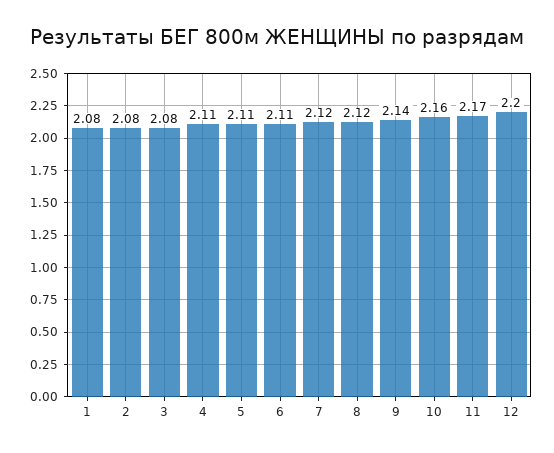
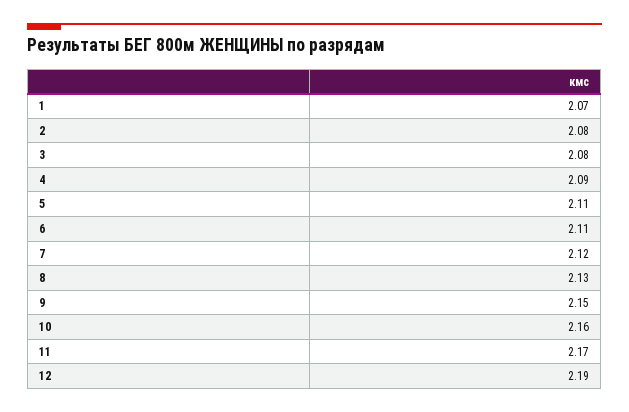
1: 2.08 -> 2.07
4: 2.11 -> 2.09
8: 2.12 -> 2.13
9: 2.14 -> 2.15
12: 2.2 -> 2.19

